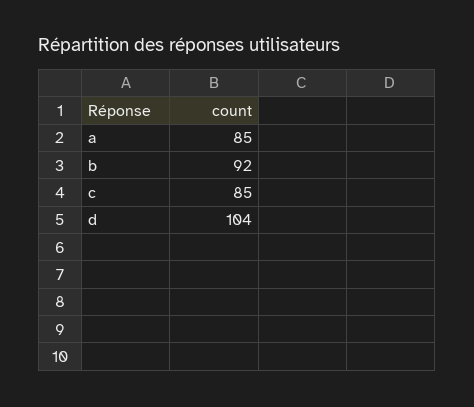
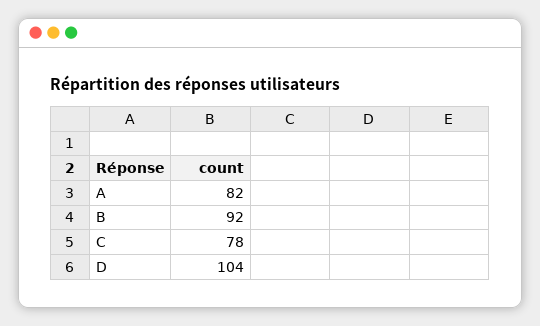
a: 85 -> 82
c: 85 -> 78

